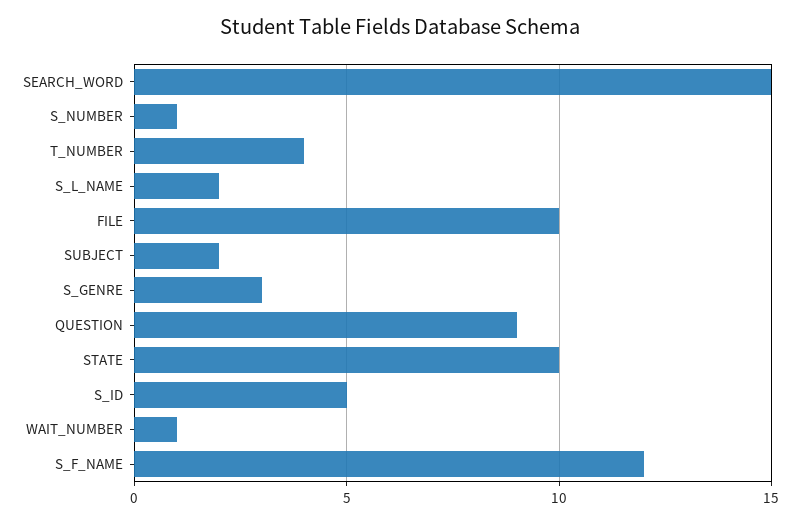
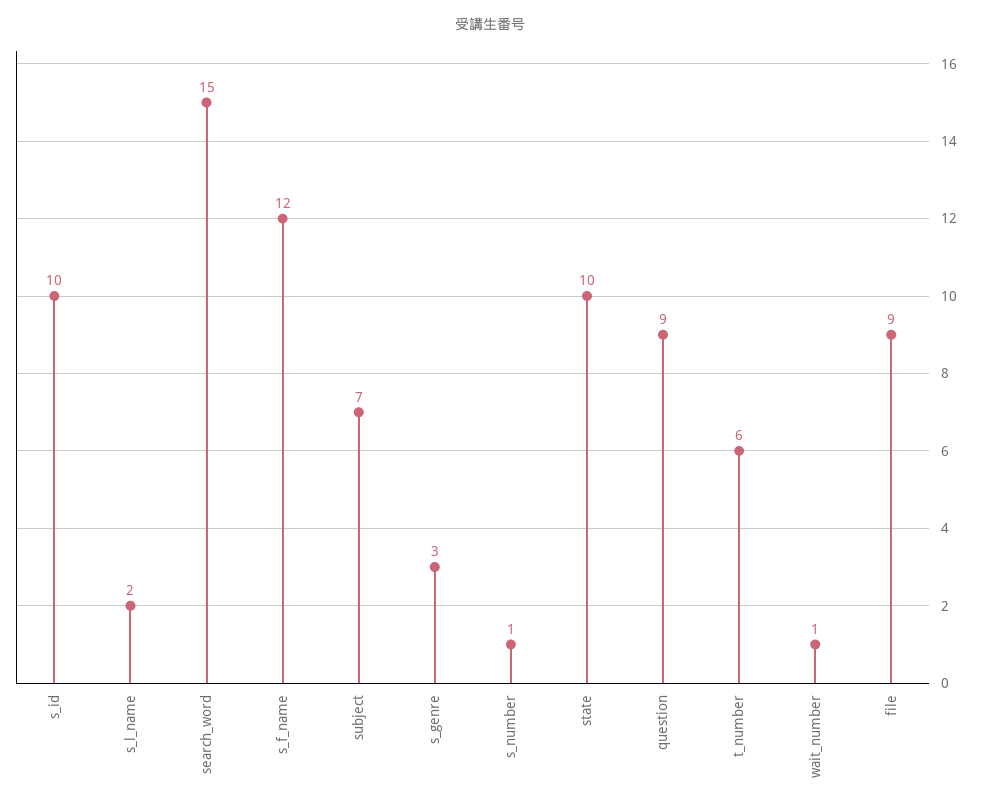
T_NUMBER: 4 -> 6
FILE: 10 -> 9
SUBJECT: 2 -> 7
S_ID: 5 -> 10

